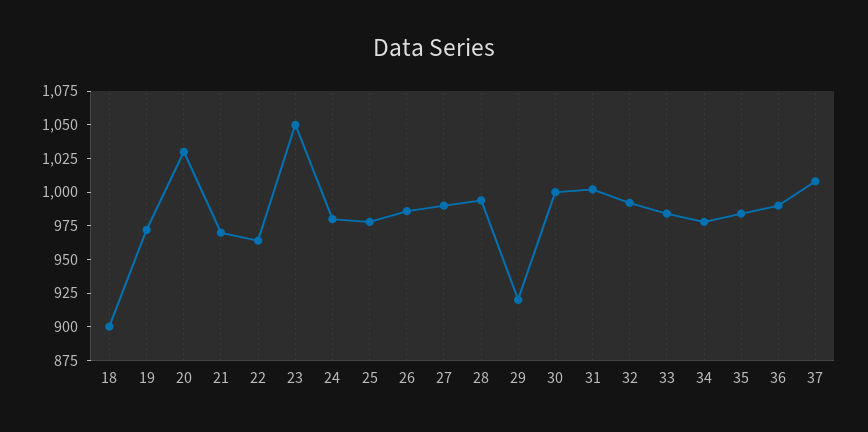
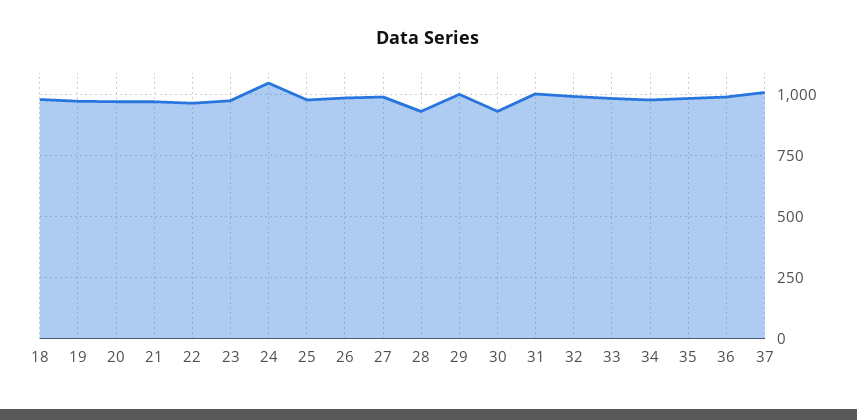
18: 900 -> 975
20: 1025 -> 975
23: 1050 -> 975
24: 975 -> 1050
28: 1000 -> 925
29: 925 -> 1000
30: 1000 -> 925

